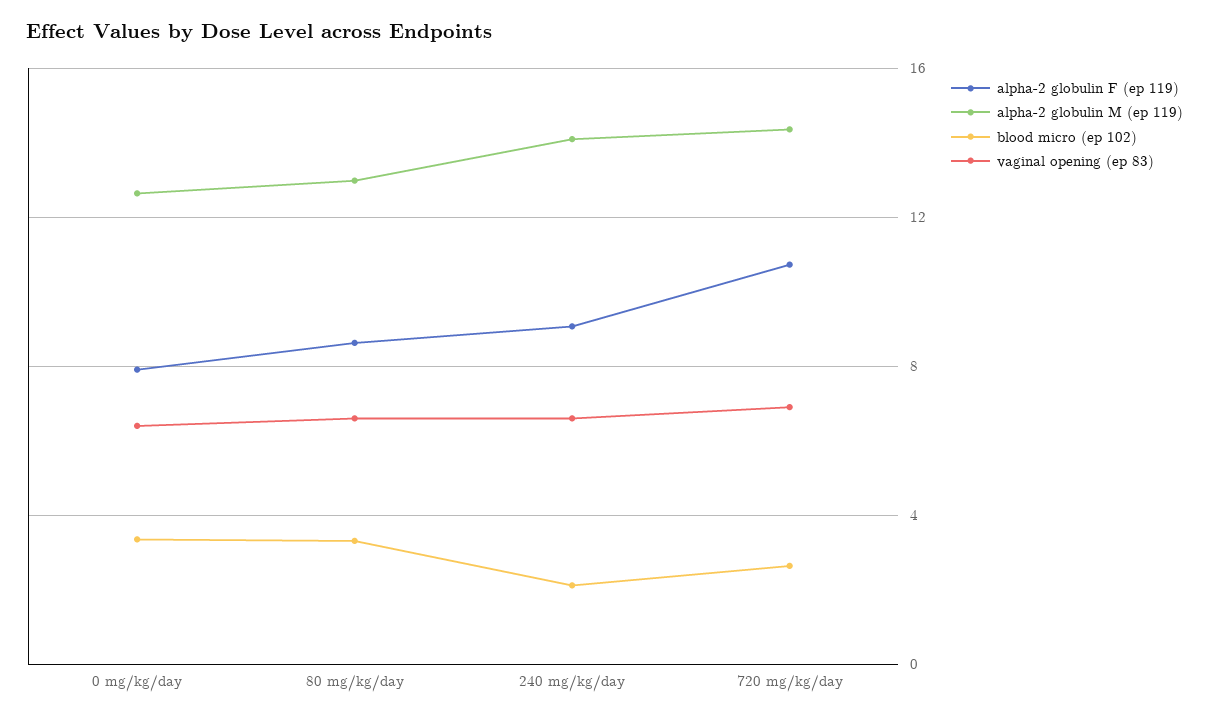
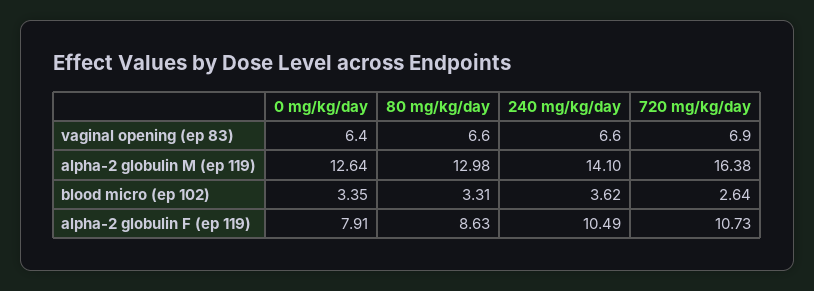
alpha-2 globulin F (ep 119), 240 mg/kg/day: 9 -> 10.49
blood micro (ep 102), 240 mg/kg/day: 2 -> 3.62
alpha-2 globulin M (ep 119), 720 mg/kg/day: 14.5 -> 16.38

